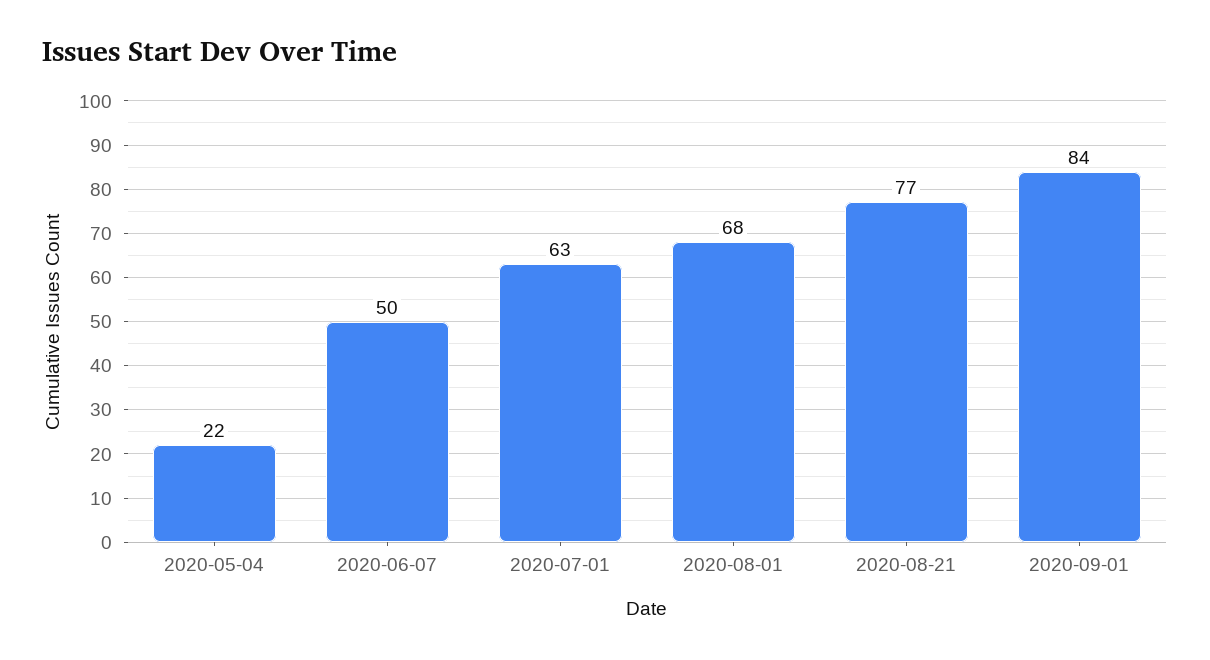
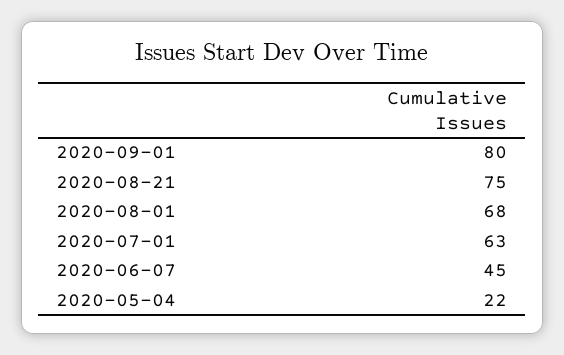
2020-06-07: 50 -> 45
2020-08-21: 77 -> 75
2020-09-01: 84 -> 80

